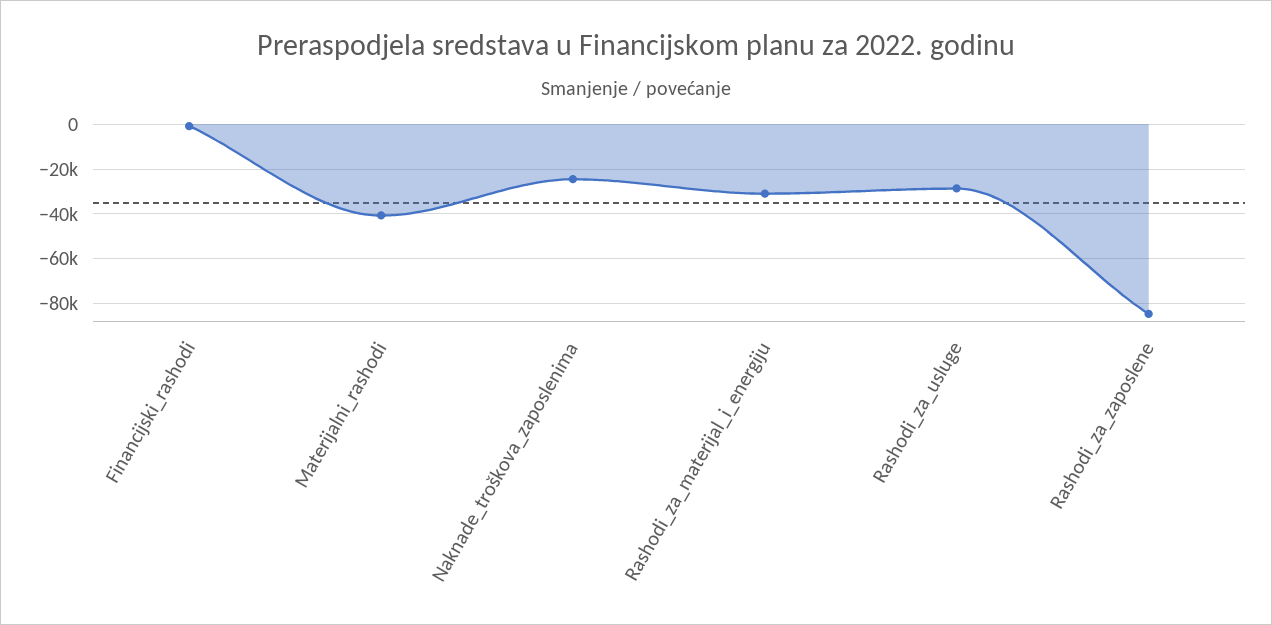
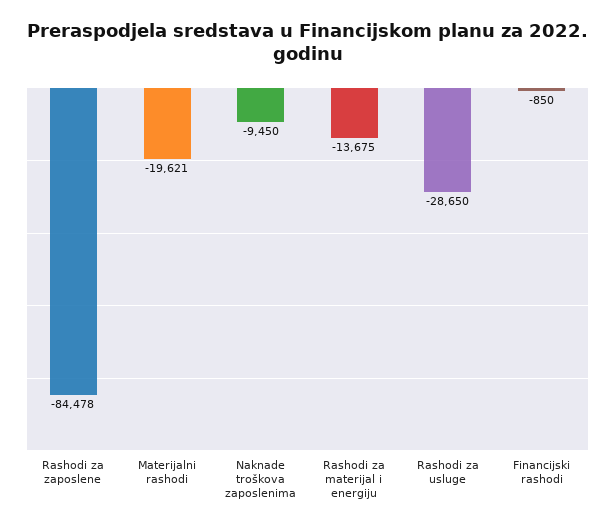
Materijalni_rashodi: -40000 -> -19621
Naknade_troškova_zaposlenima: -25000 -> -9450
Rashodi_za_materijal_i_energiju: -30000 -> -13675

